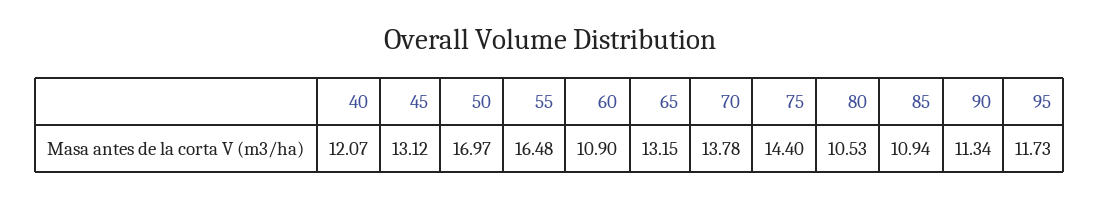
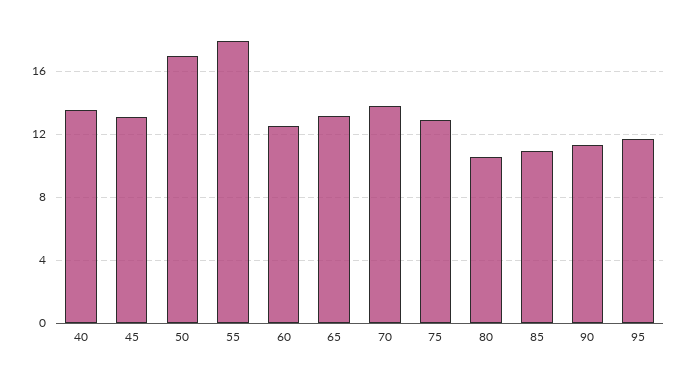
40: 12.07 -> 13.5
55: 16.48 -> 18
60: 10.9 -> 12.5
75: 14.4 -> 13

